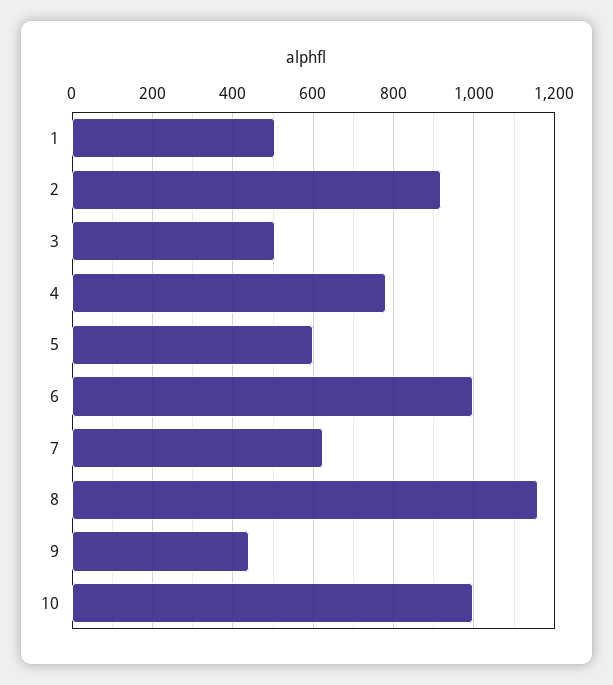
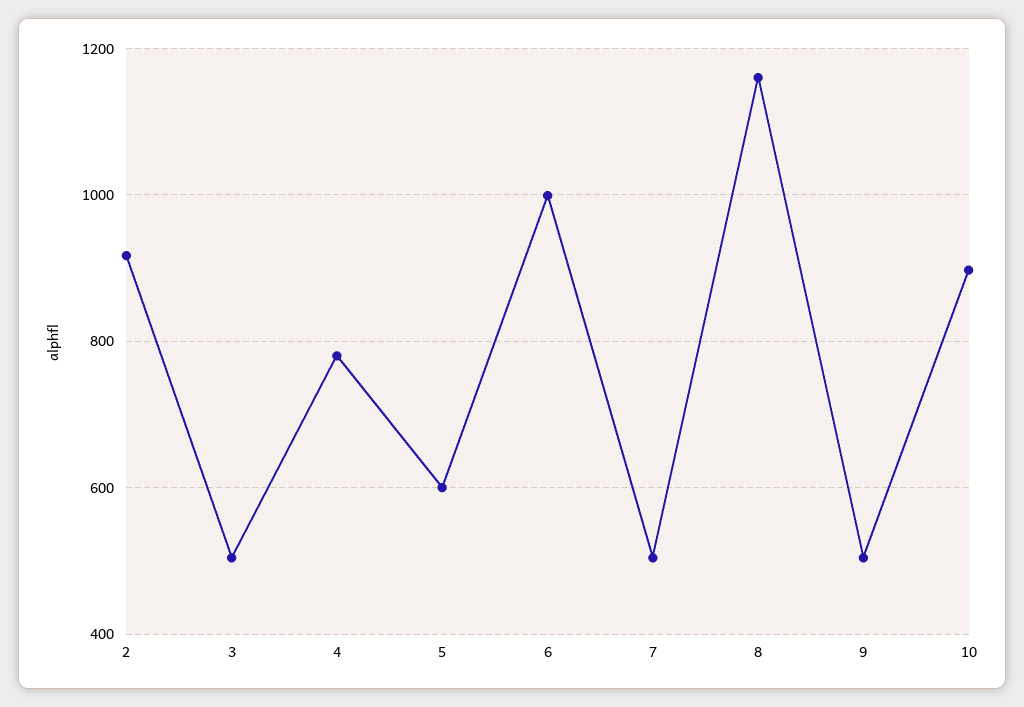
1: 500 -> none
7: 620 -> 500
9: 440 -> 500
10: 1000 -> 900

